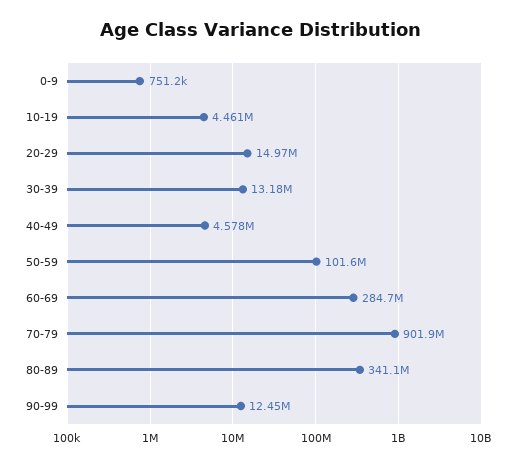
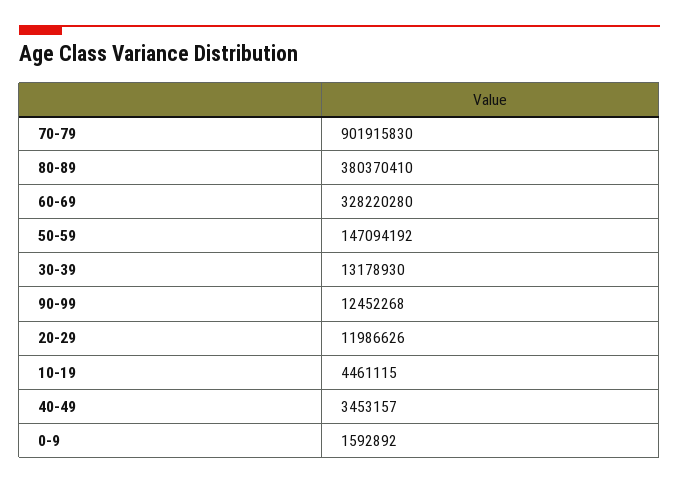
0-9: 751200 -> 1592892
20-29: 14970000 -> 11986626
40-49: 4578000 -> 3453157
50-59: 101600000 -> 147094192
60-69: 284700000 -> 328220280
80-89: 341100000 -> 380370410

